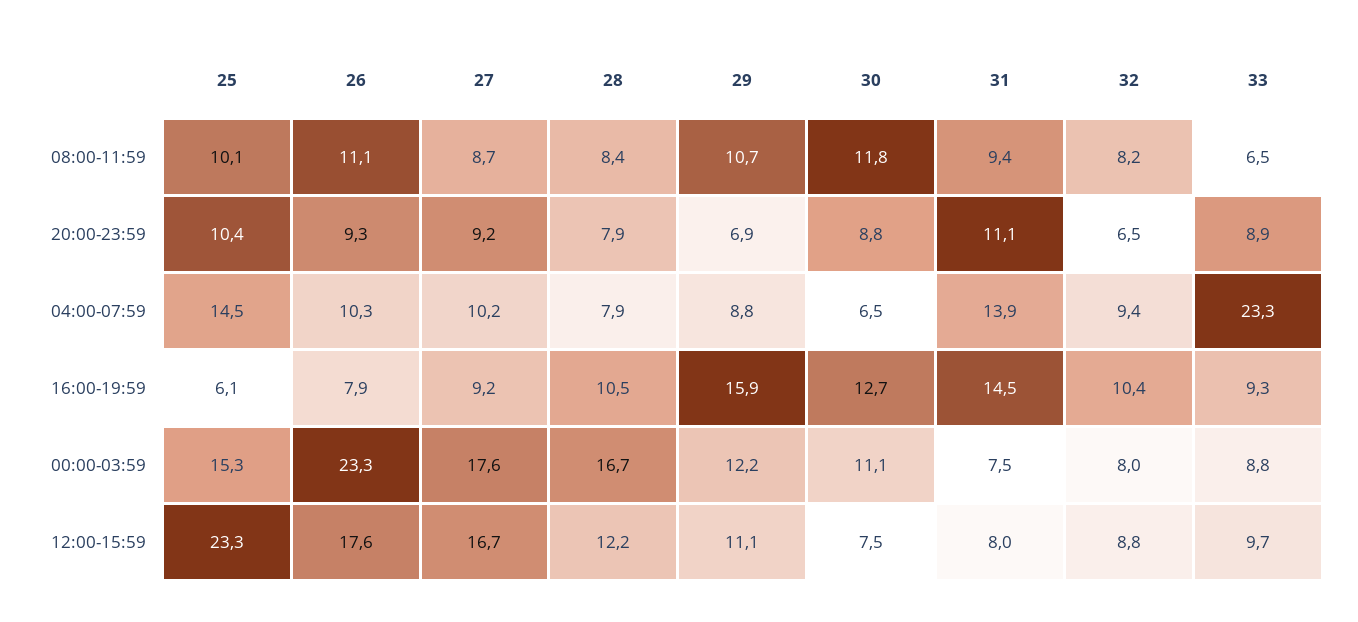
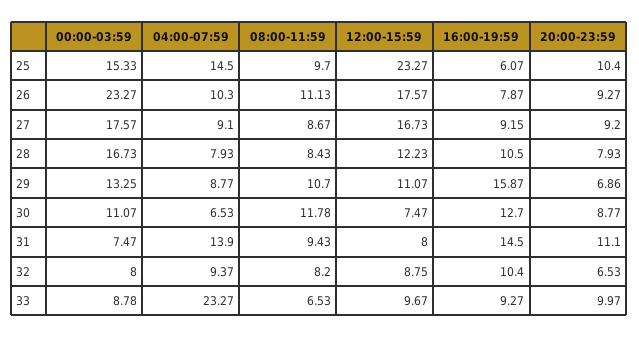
25, 08:00-11:59: 10.1 -> 9.7
33, 20:00-23:59: 8.9 -> 9.97
27, 04:00-07:59: 10.2 -> 9.1
29, 00:00-03:59: 12.2 -> 13.25

